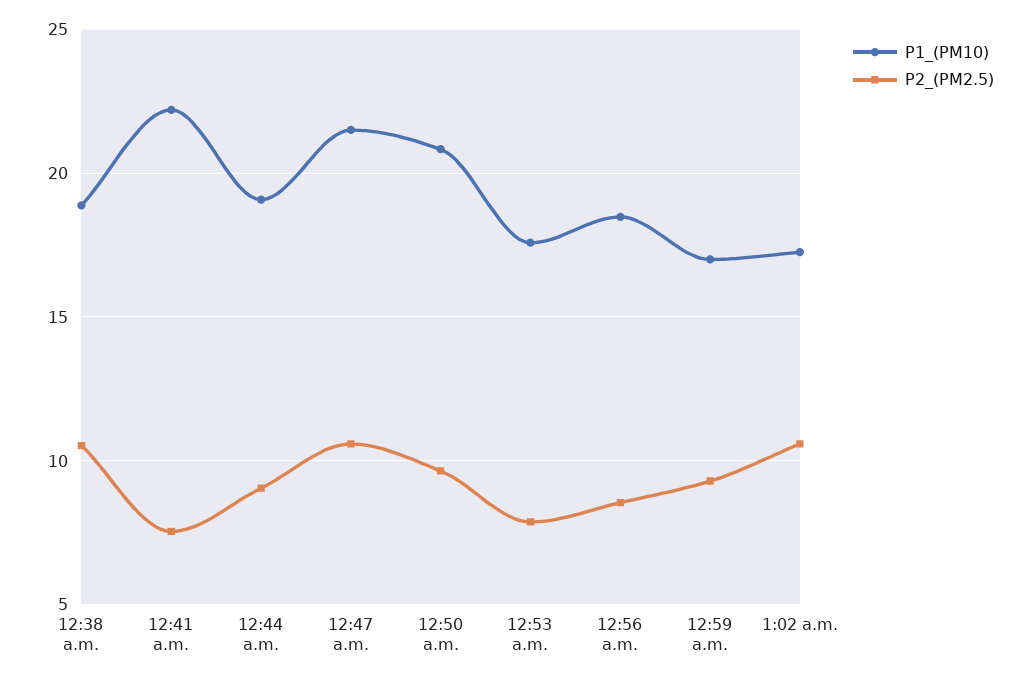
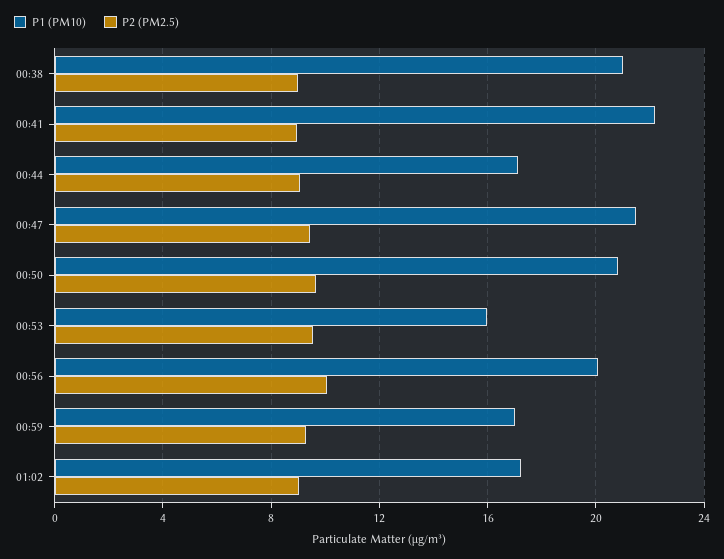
P1_(PM10), 12:38 a.m.: 19 -> 21
P2_(PM2.5), 12:38 a.m.: 10.5 -> 9
P2_(PM2.5), 12:41 a.m.: 7.5 -> 9
P1_(PM10), 12:44 a.m.: 19 -> 17
P2_(PM2.5), 12:47 a.m.: 10.5 -> 9.5
P1_(PM10), 12:53 a.m.: 17.5 -> 16
P2_(PM2.5), 12:53 a.m.: 8 -> 9.5
P1_(PM10), 12:56 a.m.: 18.5 -> 20
P2_(PM2.5), 12:56 a.m.: 8.5 -> 10
P2_(PM2.5), 1:02 a.m.: 10.5 -> 9

